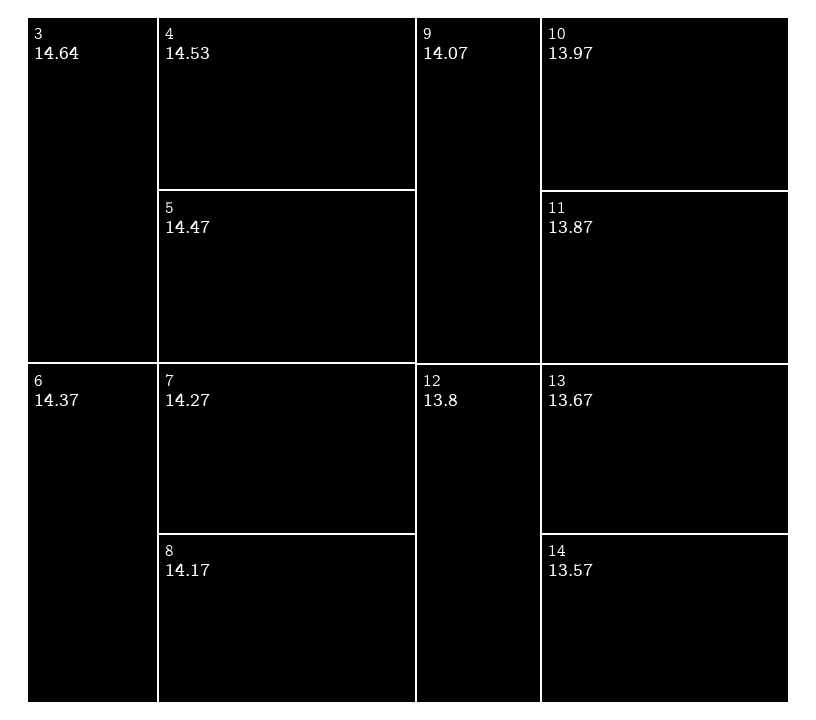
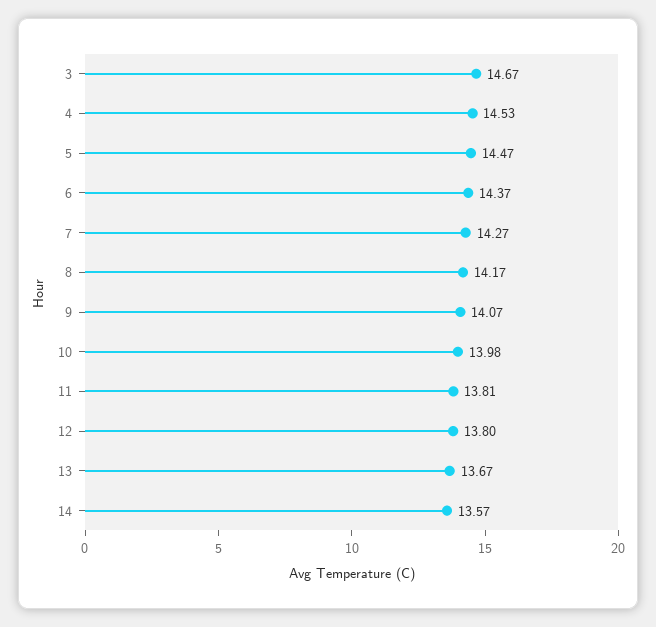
3: 14.64 -> 14.67
10: 13.97 -> 13.98
11: 13.87 -> 13.81

